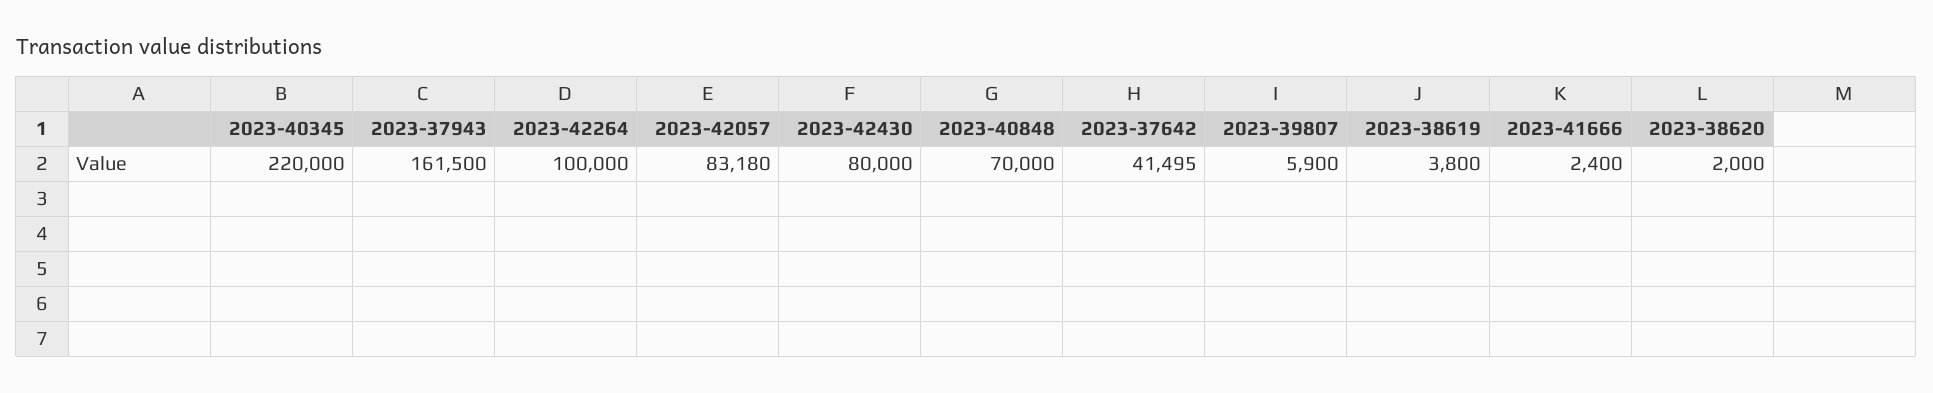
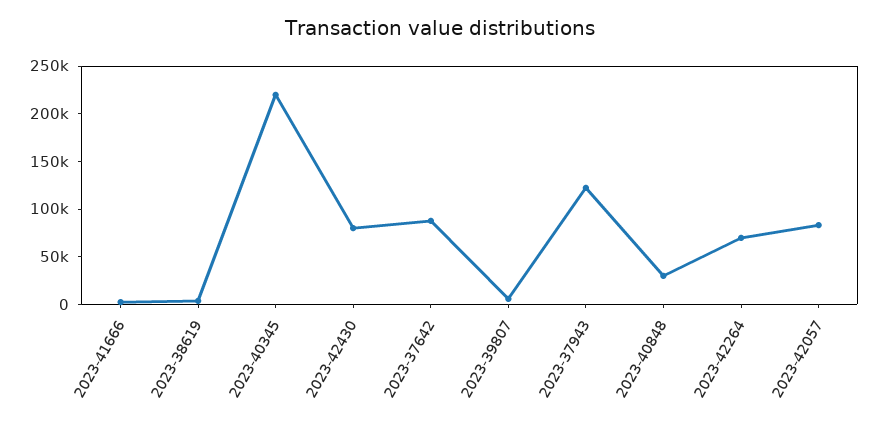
2023-37943: 161500 -> 120000
2023-42264: 100000 -> 70000
2023-40848: 70000 -> 30000
2023-37642: 41495 -> 90000
2023-38620: 2000 -> none

